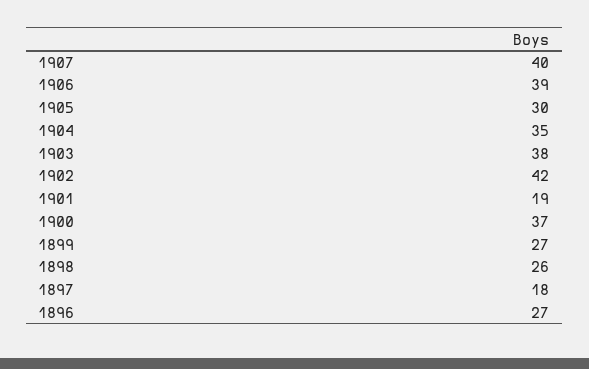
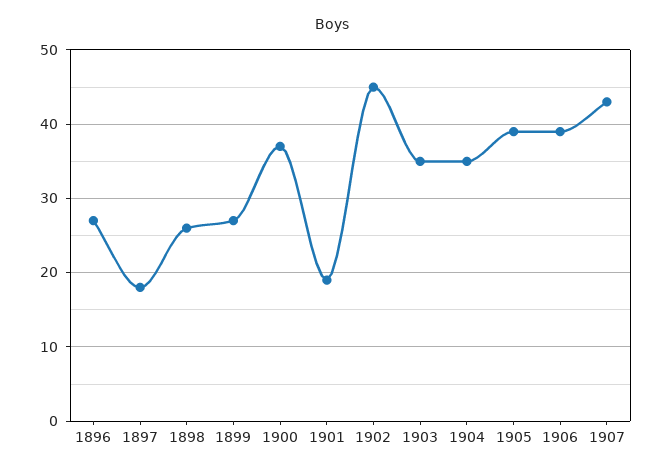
1907: 40 -> 43
1905: 30 -> 39
1903: 38 -> 35
1902: 42 -> 45

